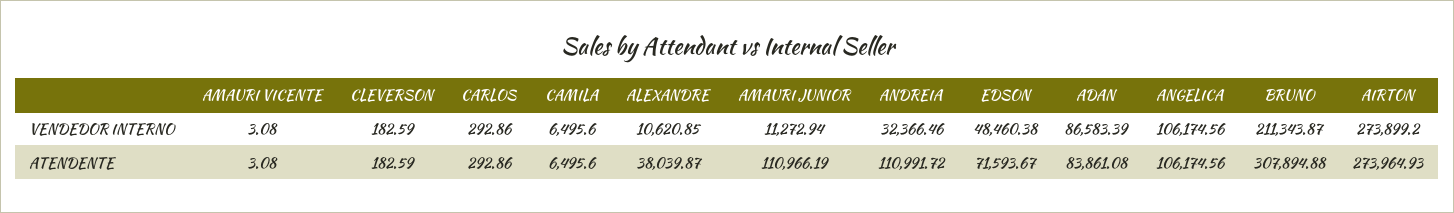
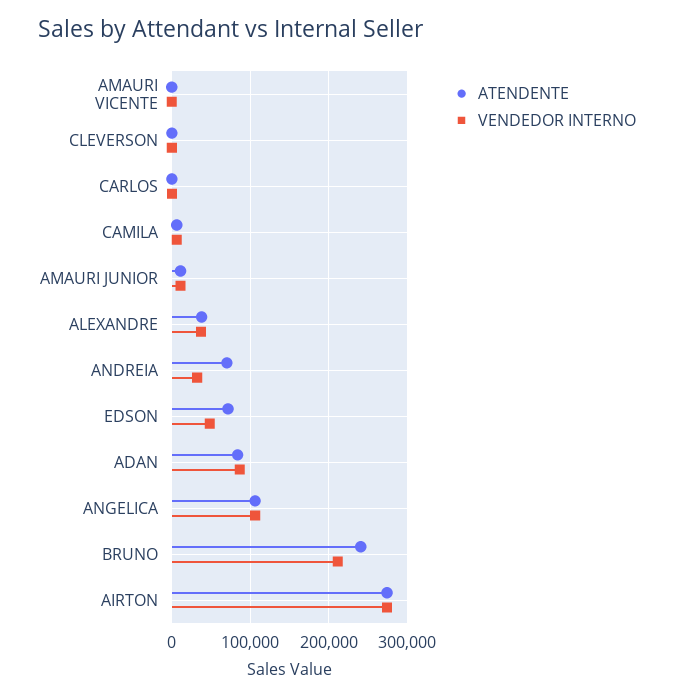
VENDEDOR INTERNO, ALEXANDRE: 10620.85 -> 40000
ATENDENTE, AMAURI JUNIOR: 110966.19 -> 10000
ATENDENTE, ANDREIA: 110991.72 -> 70000
ATENDENTE, BRUNO: 307894.88 -> 240000

